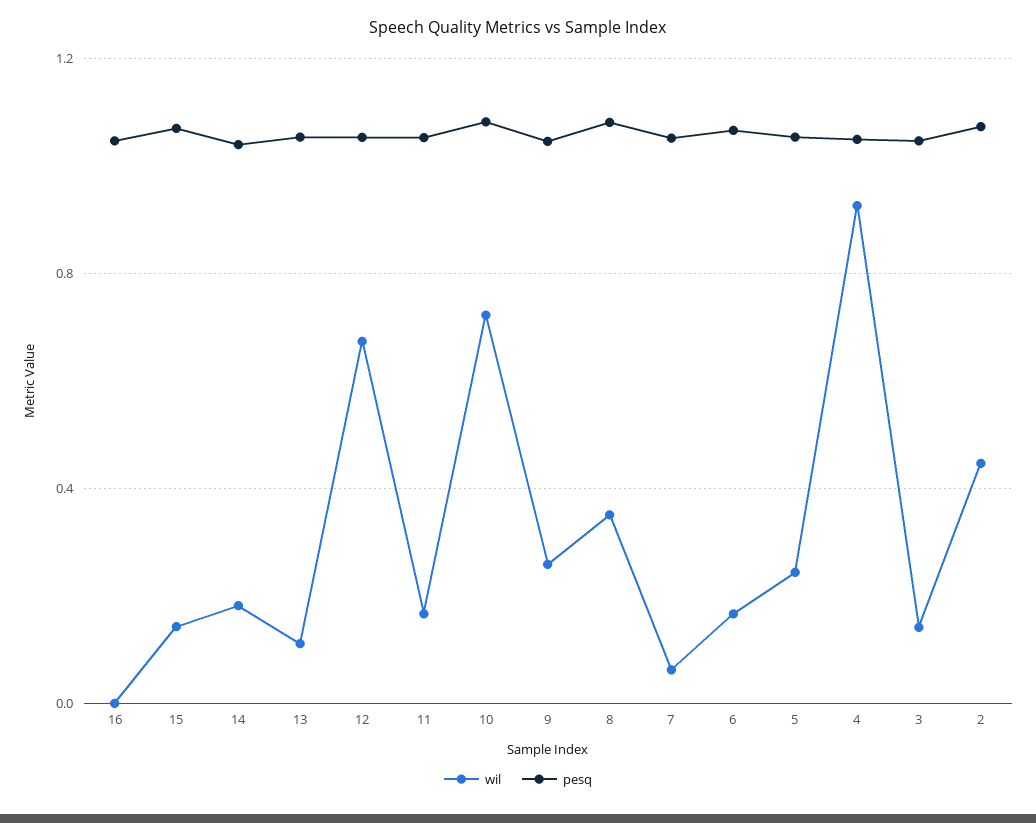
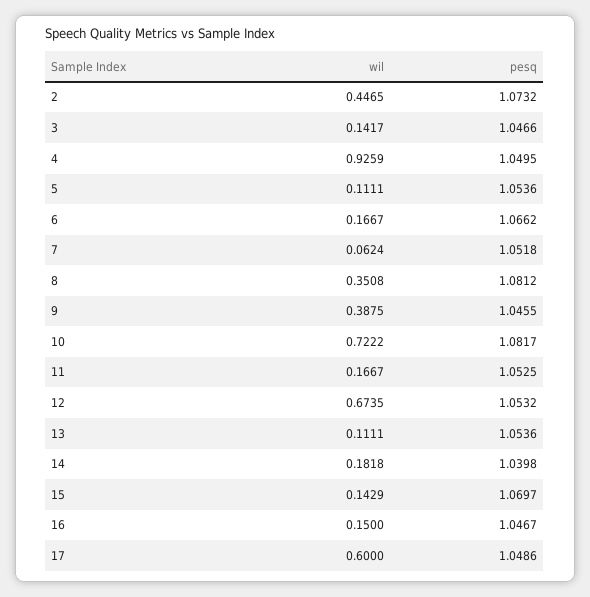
wil, 16: 0 -> 0.15
wil, 9: 0.25 -> 0.3875
wil, 5: 0.25 -> 0.1111
wil, 17: none -> 0.6
pesq, 17: none -> 1.0486

